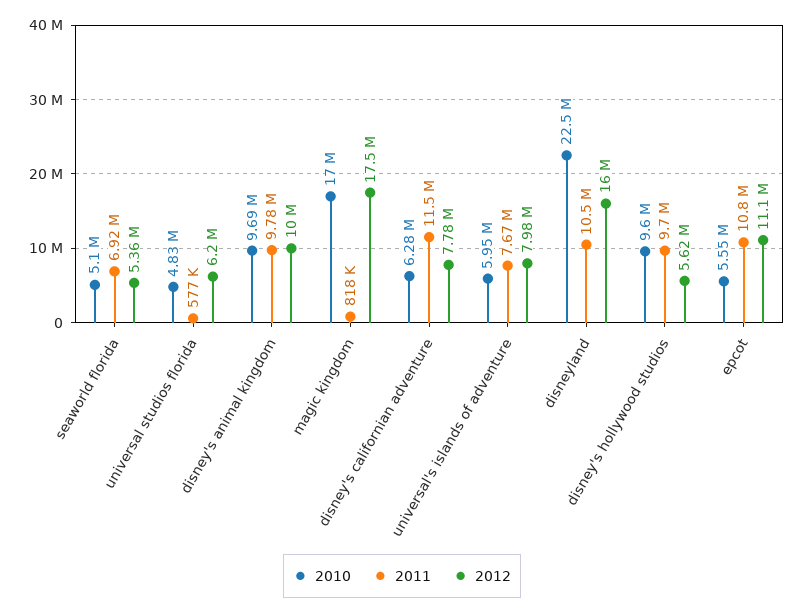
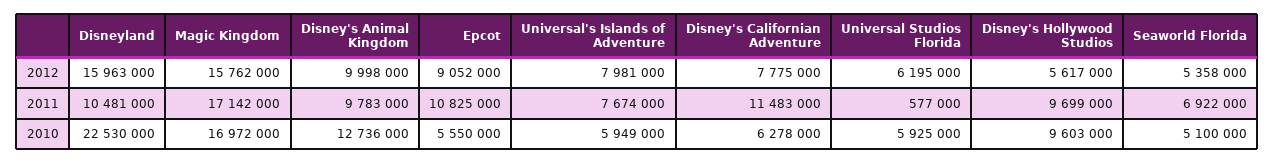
2010, universal studios florida: 4830000 -> 5925000
2010, disney's animal kingdom: 9690000 -> 12736000
2011, magic kingdom: 818000 -> 17142000
2012, magic kingdom: 17500000 -> 15762000
2012, epcot: 11100000 -> 9052000

